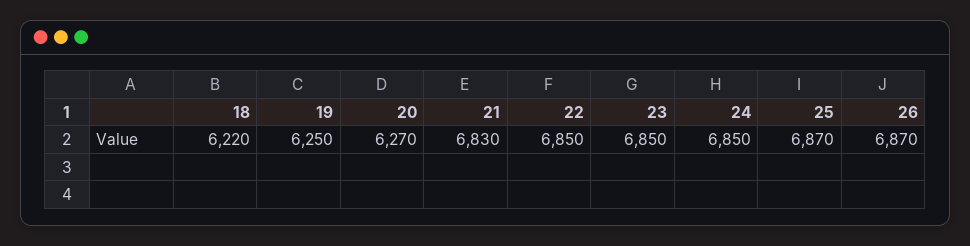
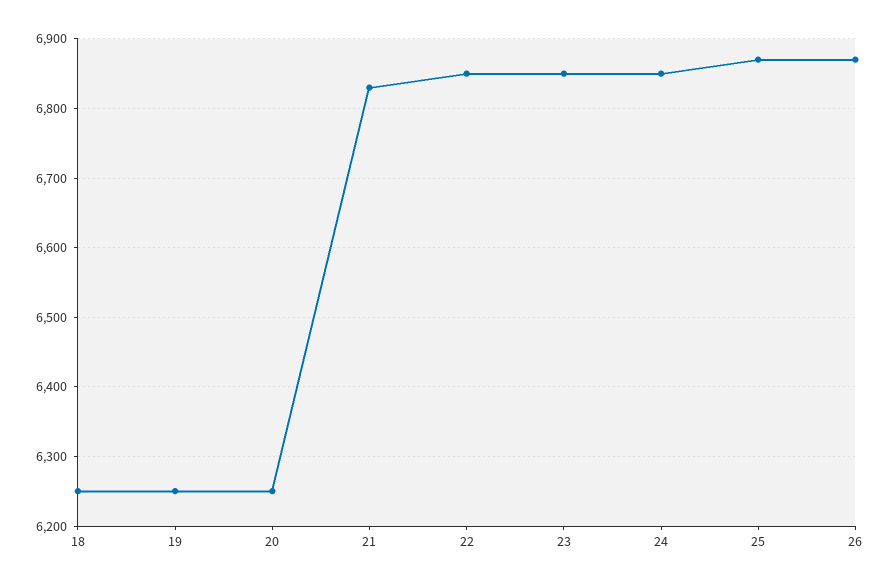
18: 6220 -> 6250
20: 6270 -> 6250

